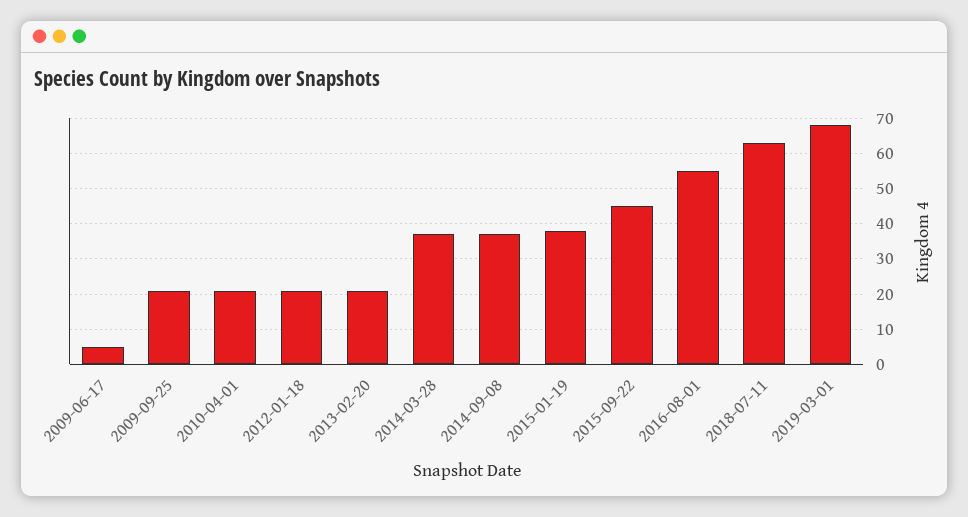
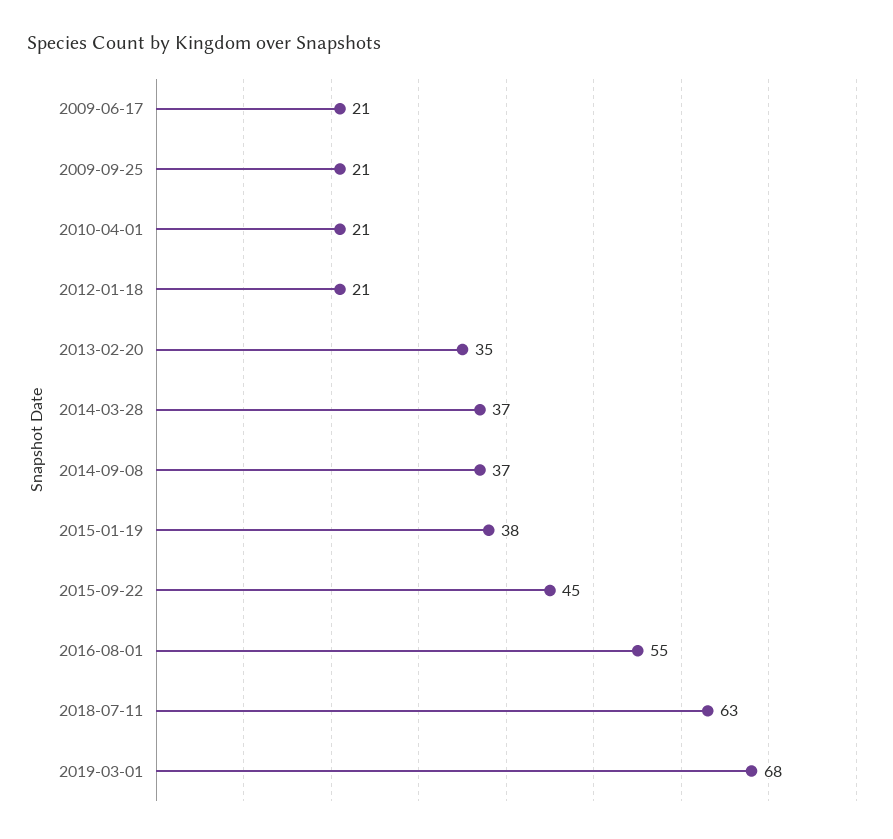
2009-06-17: 5 -> 21
2013-02-20: 20 -> 35

